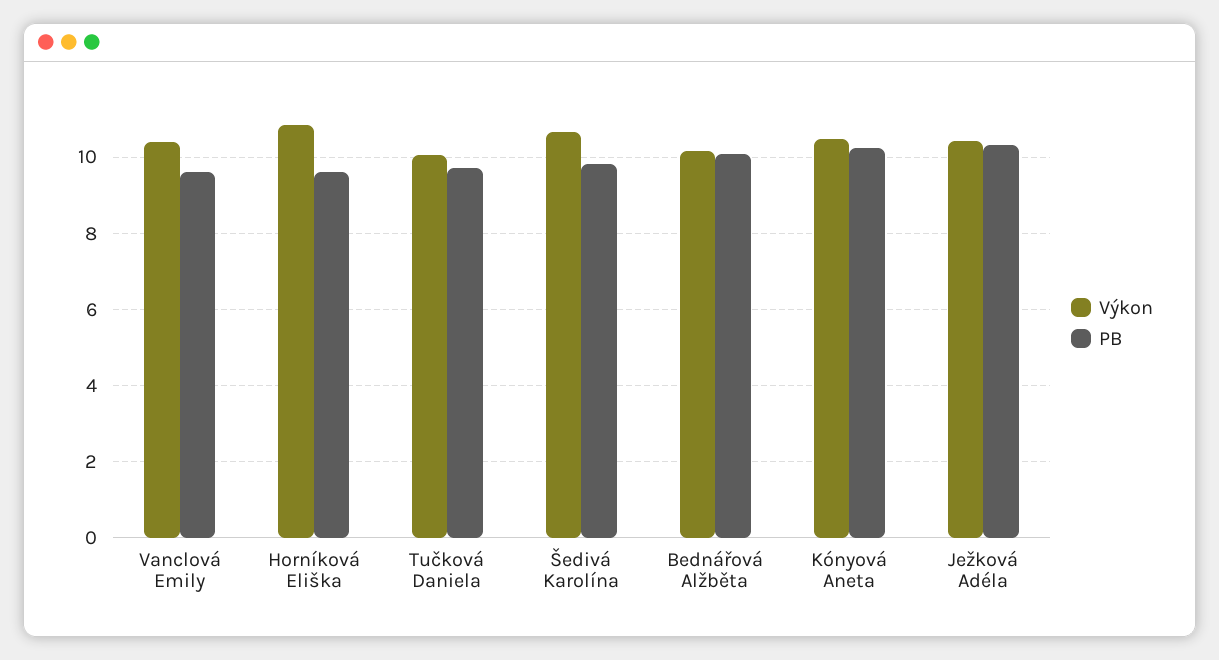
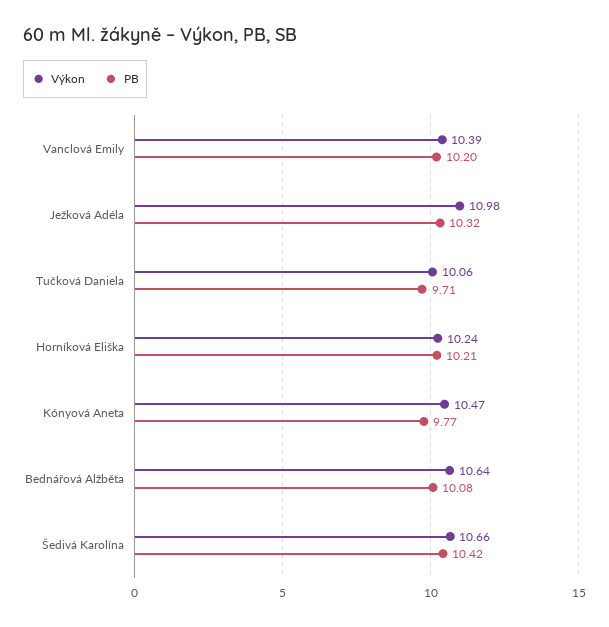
PB, Vanclová Emily: 9.6 -> 10.2
Výkon, Horníková Eliška: 10.8 -> 10.24
PB, Horníková Eliška: 9.6 -> 10.21
PB, Šedivá Karolína: 9.8 -> 10.42
Výkon, Bednářová Alžběta: 10.2 -> 10.64
PB, Kónyová Aneta: 10.2 -> 9.77
Výkon, Ježková Adéla: 10.4 -> 10.98

